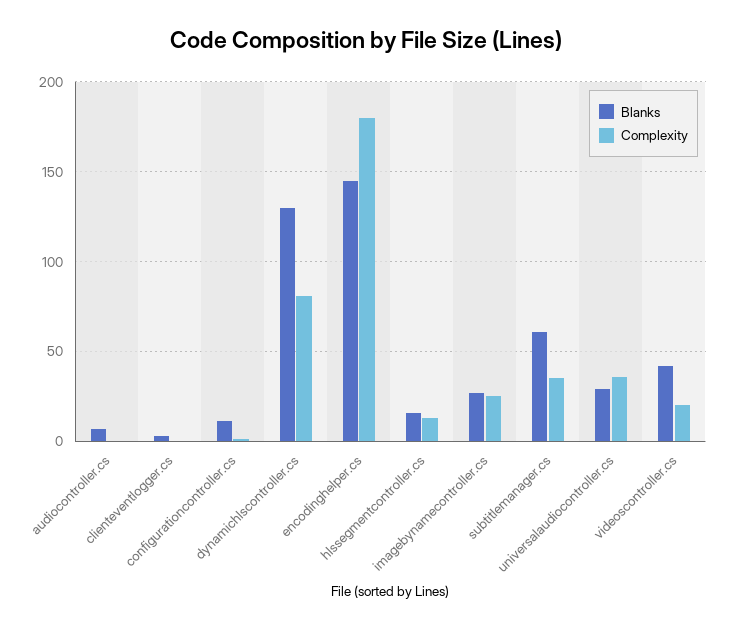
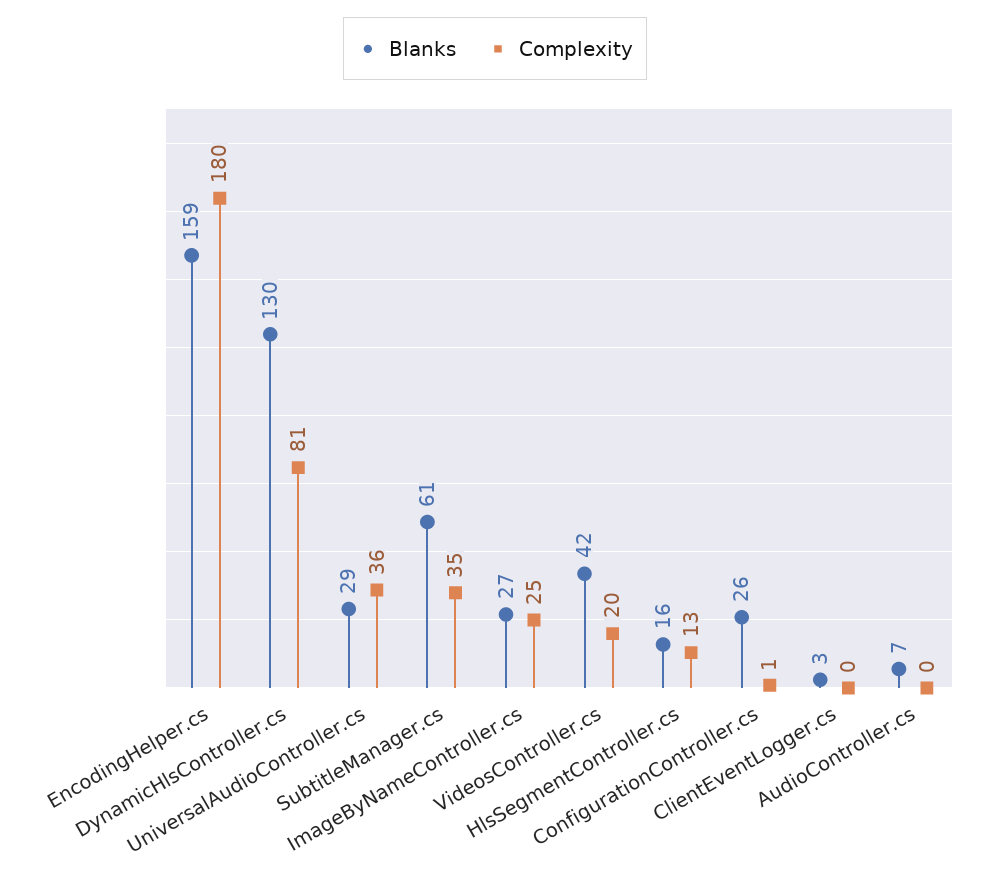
Blanks, configurationcontroller.cs: 10 -> 26
Blanks, encodinghelper.cs: 145 -> 159

